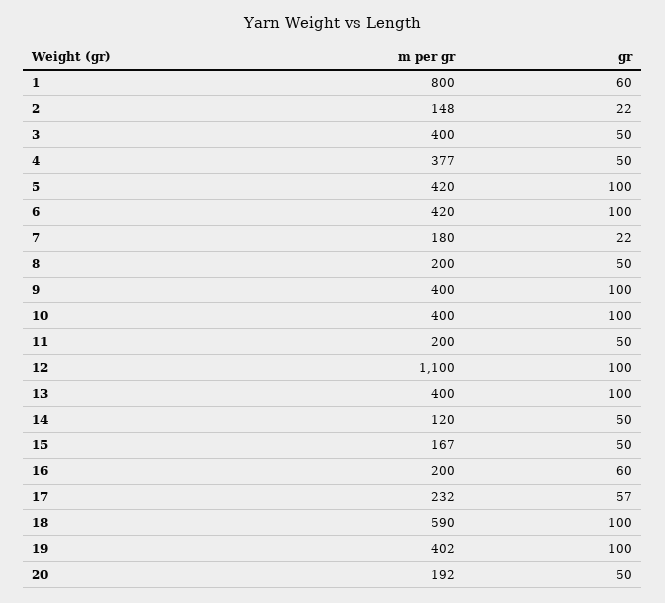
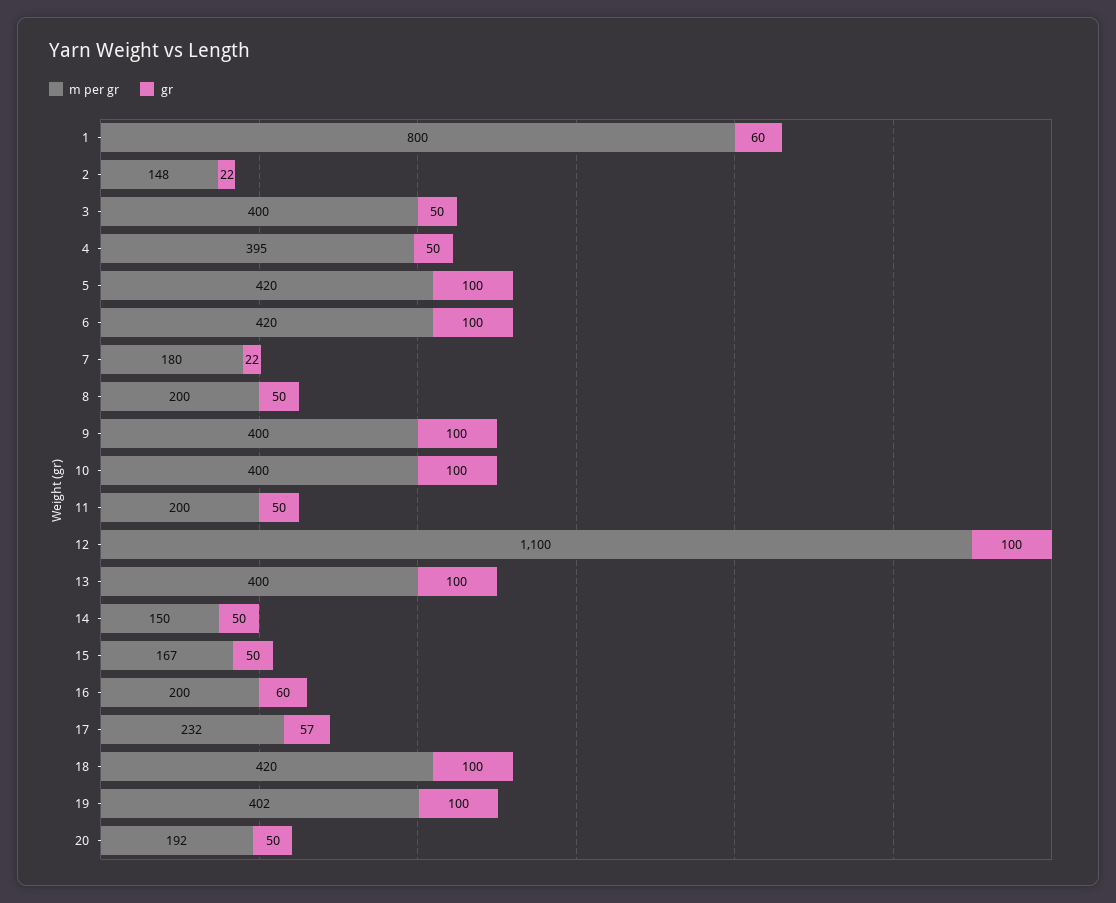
m per gr, 4: 377 -> 395
m per gr, 14: 120 -> 150
m per gr, 18: 590 -> 420

